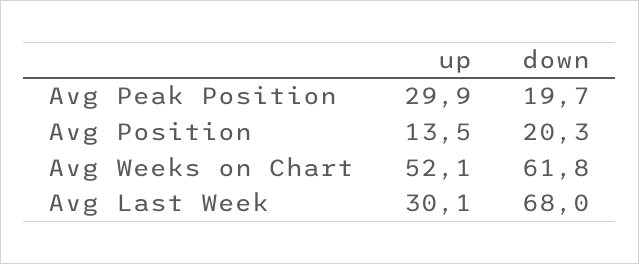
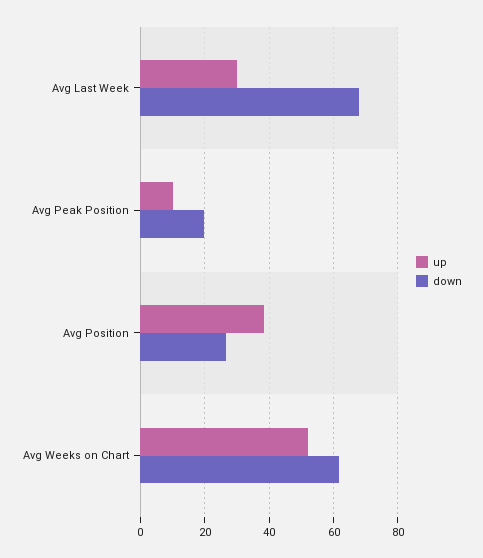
up, Avg Peak Position: 29.9 -> 10
up, Avg Position: 13.5 -> 38
down, Avg Position: 20.3 -> 26

